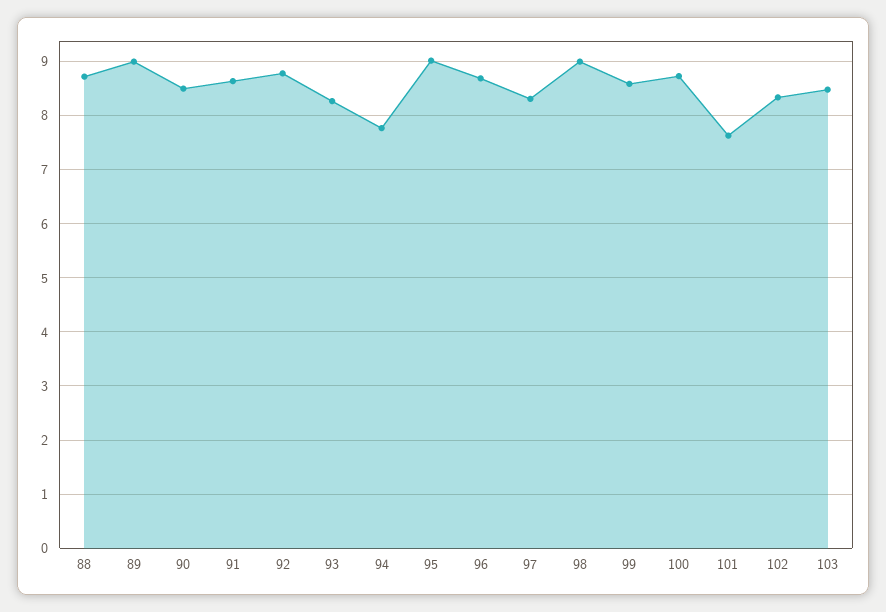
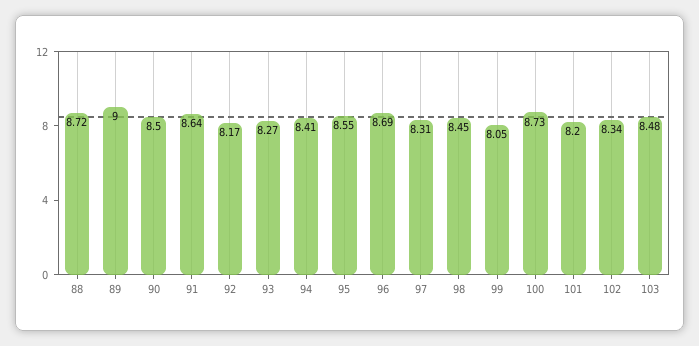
92: 8.8 -> 8.17
94: 7.8 -> 8.41
95: 9 -> 8.55
98: 9 -> 8.45
99: 8.6 -> 8.05
101: 7.6 -> 8.2

